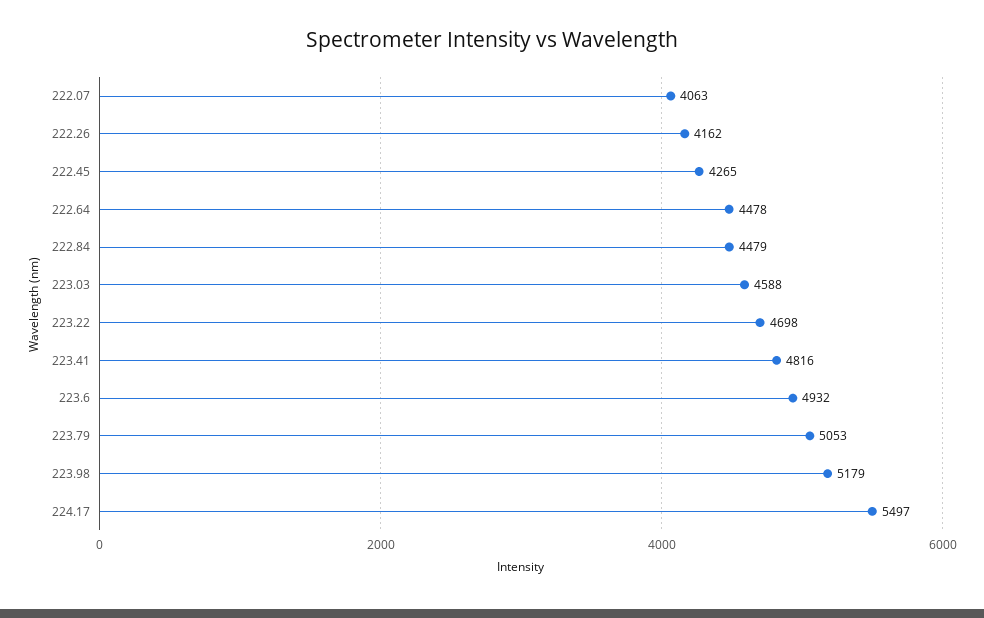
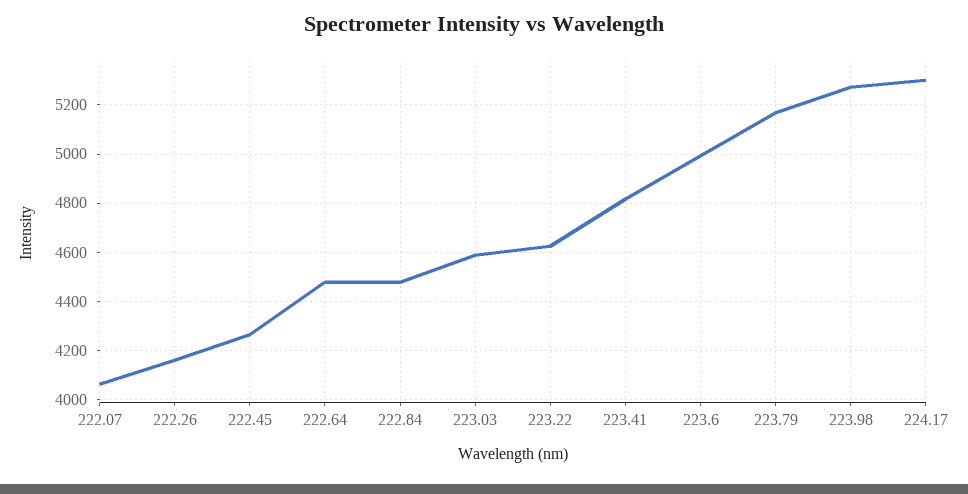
223.22: 4698 -> 4625
223.6: 4932 -> 5000
223.79: 5053 -> 5175
223.98: 5179 -> 5275
224.17: 5497 -> 5300

